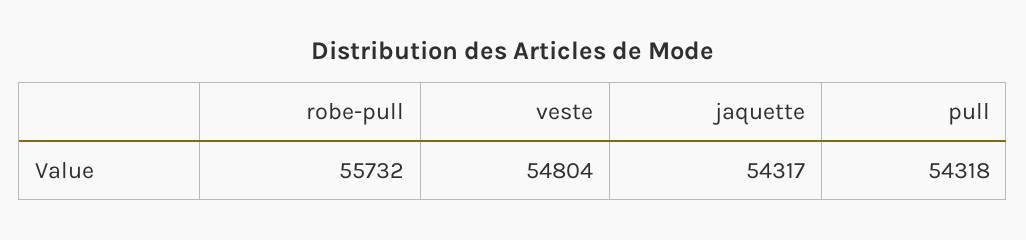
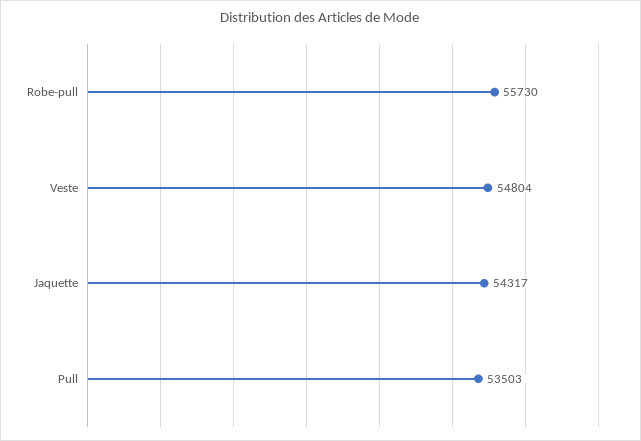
robe-pull: 55732 -> 55730
pull: 54318 -> 53503

